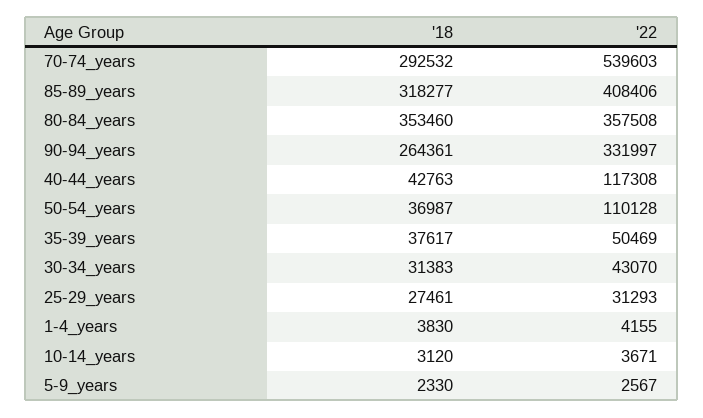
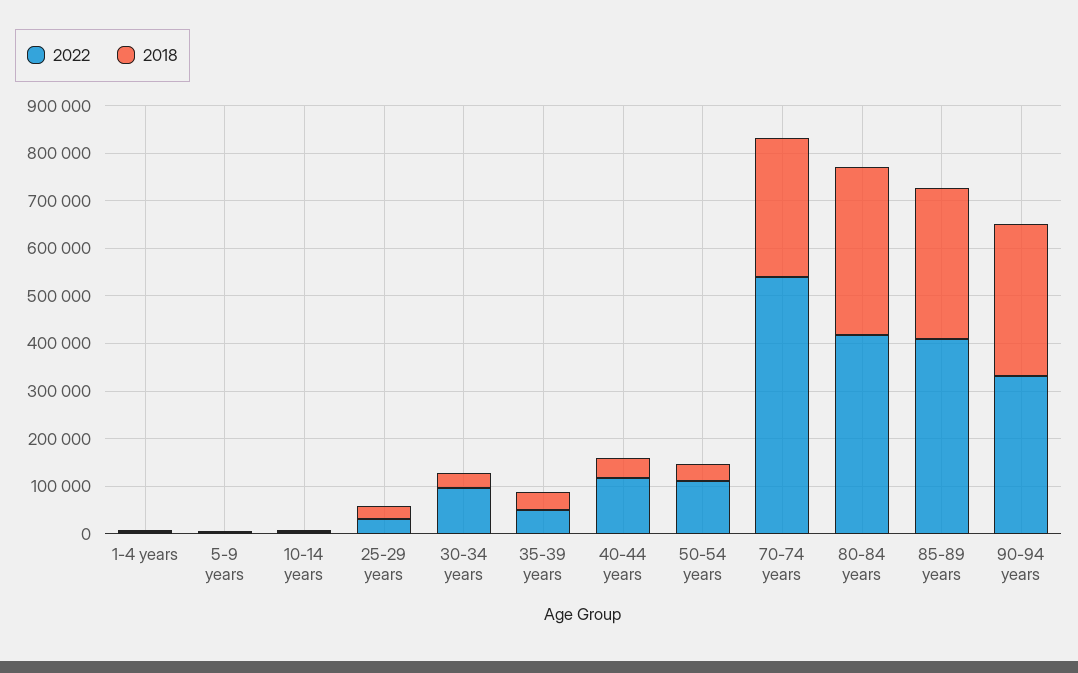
'22, 80-84_years: 357508 -> 420000
'18, 90-94_years: 264361 -> 320000
'22, 30-34_years: 43070 -> 100000

